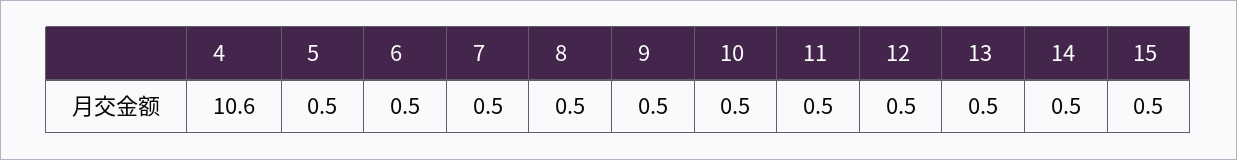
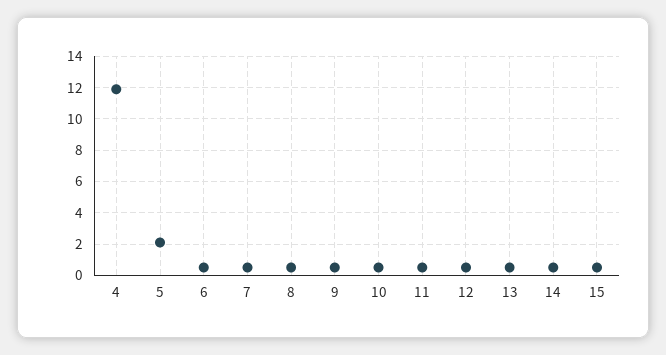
4: 10.6 -> 12
5: 0.5 -> 2

